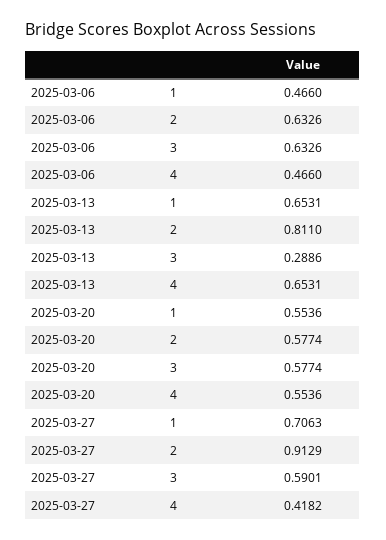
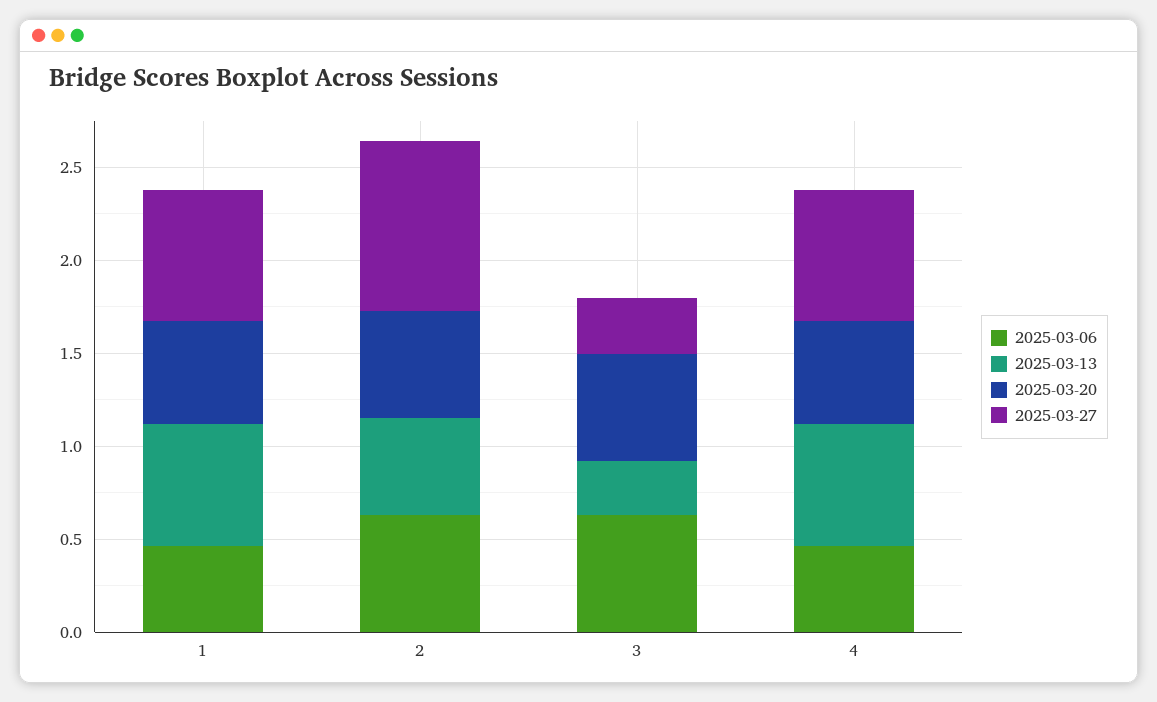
2025-03-13, 2: 0.811 -> 0.5
2025-03-27, 3: 0.5901 -> 0.3
2025-03-27, 4: 0.4182 -> 0.7

